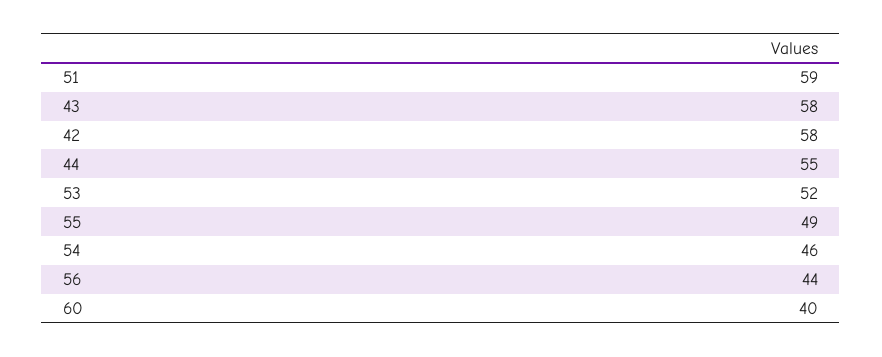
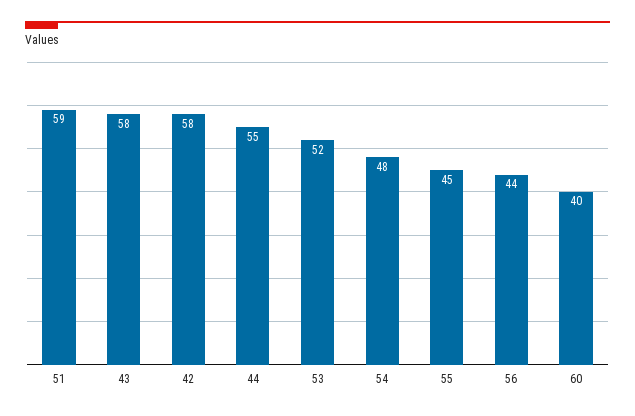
55: 49 -> 45
54: 46 -> 48

